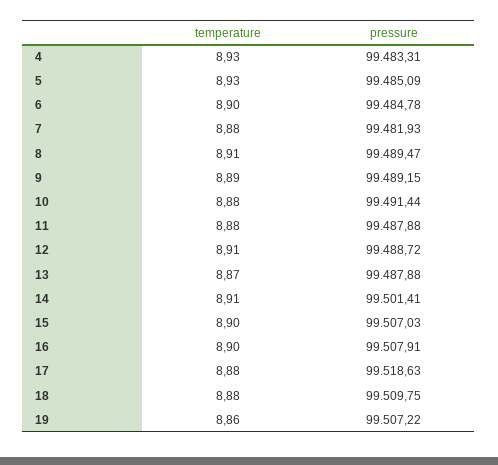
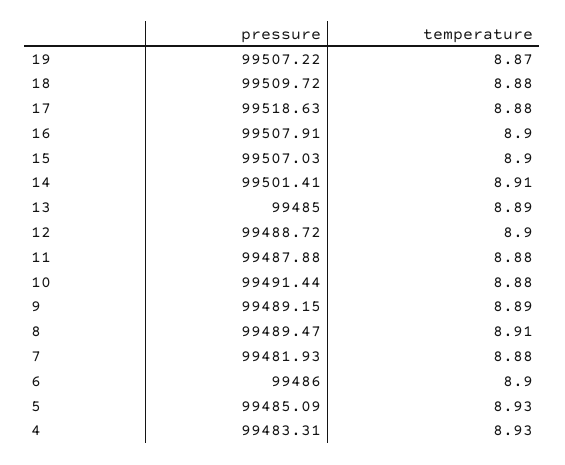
pressure, 6: 99484.78 -> 99486
temperature, 12: 8.91 -> 8.9
temperature, 13: 8.87 -> 8.89
pressure, 13: 99487.88 -> 99485
pressure, 18: 99509.75 -> 99509.72
temperature, 19: 8.86 -> 8.87

